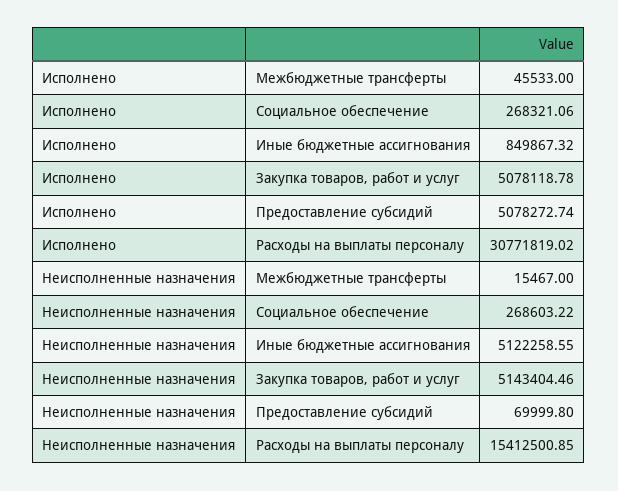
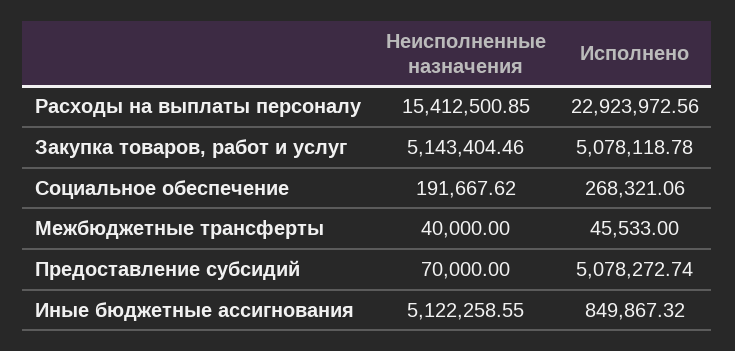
Исполнено, Расходы на выплаты персоналу: 30771819.02 -> 22923972.56
Неисполненные назначения, Межбюджетные трансферты: 15467 -> 40000
Неисполненные назначения, Социальное обеспечение: 268603.22 -> 191667.62
Неисполненные назначения, Предоставление субсидий: 69999.8 -> 70000

